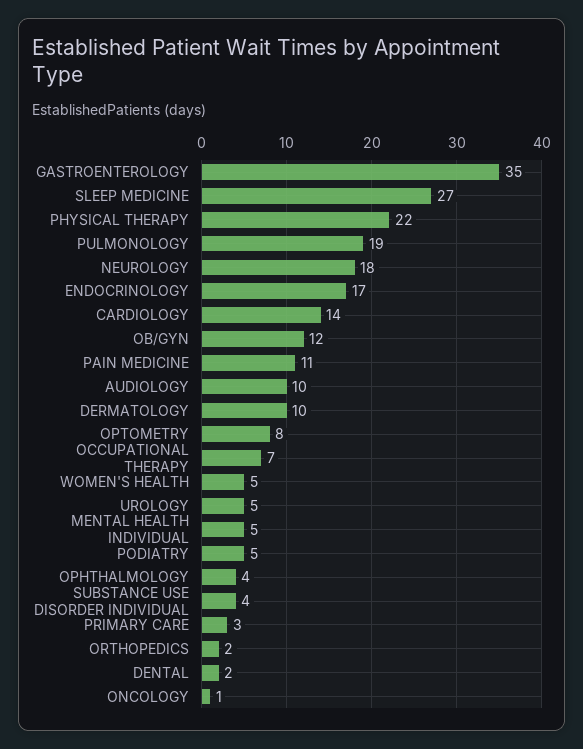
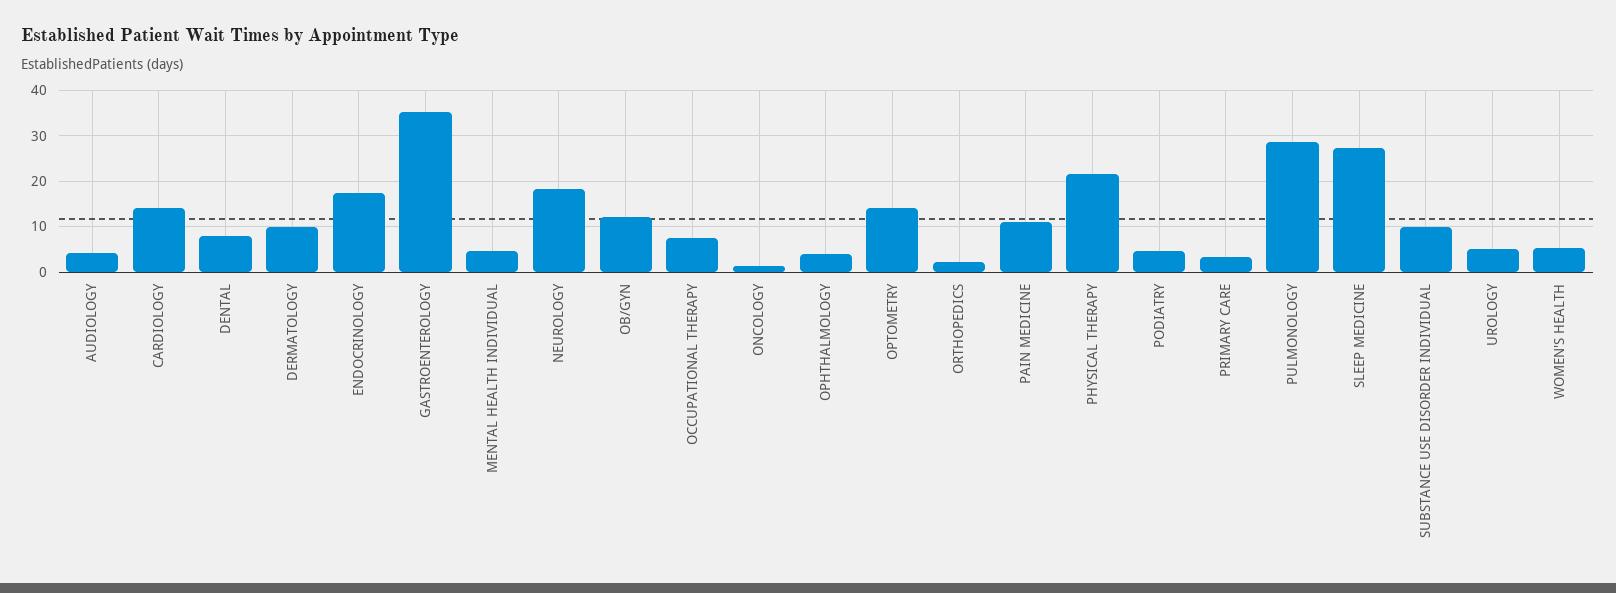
PULMONOLOGY: 19 -> 28
AUDIOLOGY: 10 -> 4
OPTOMETRY: 8 -> 14
SUBSTANCE USE DISORDER INDIVIDUAL: 4 -> 10
DENTAL: 2 -> 8

